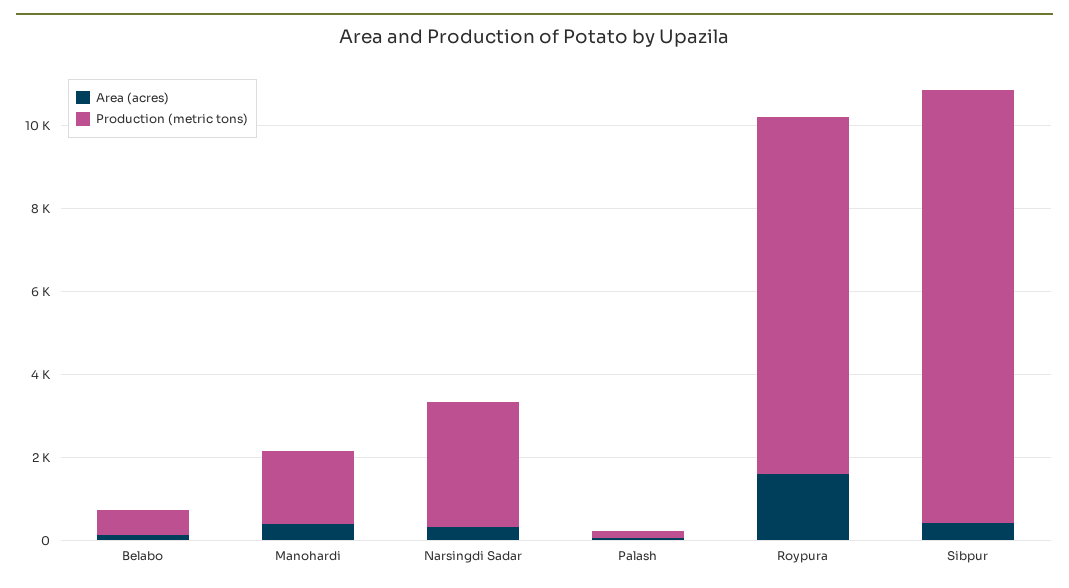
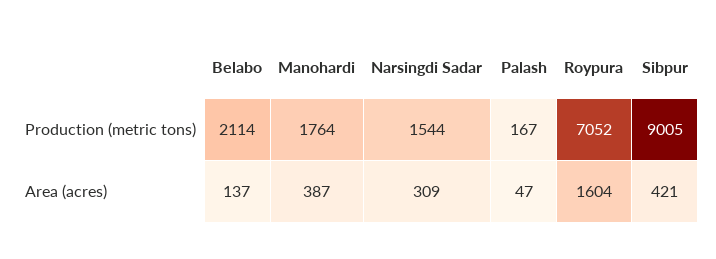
Production (metric tons), Belabo: 500 -> 2114
Production (metric tons), Narsingdi Sadar: 3000 -> 1544
Production (metric tons), Roypura: 8500 -> 7052
Production (metric tons), Sibpur: 10500 -> 9005

